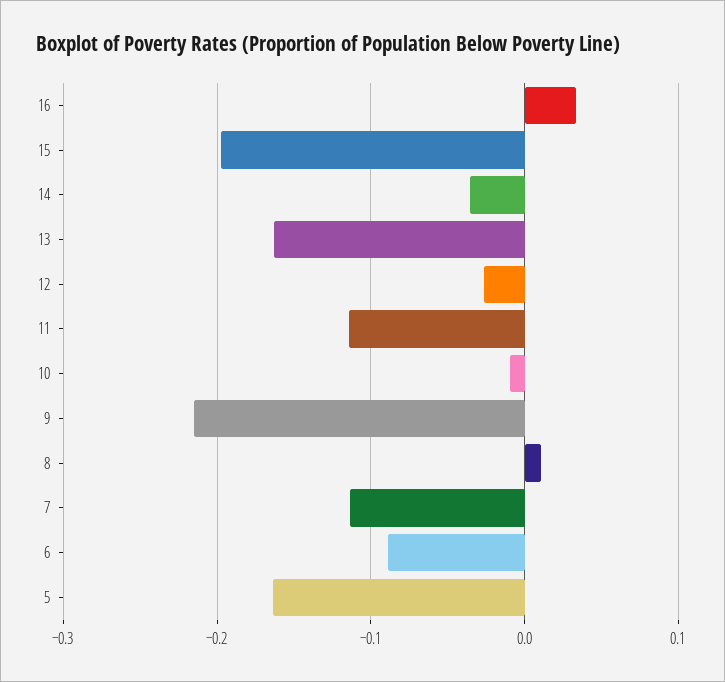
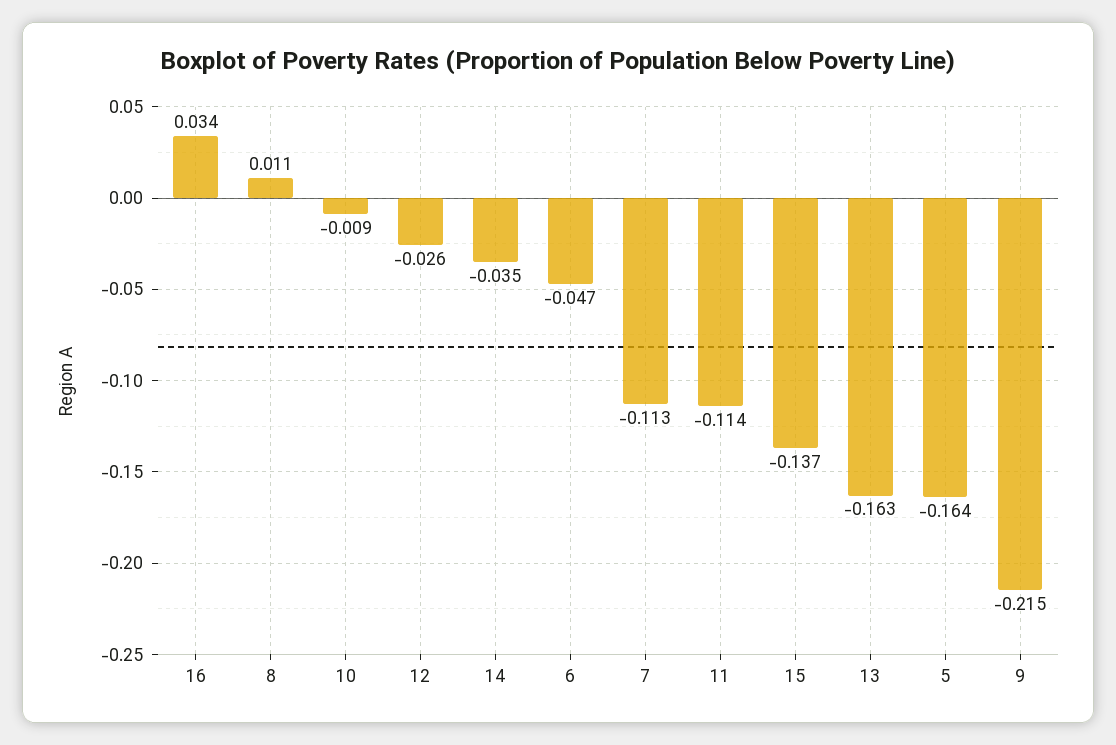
15: -0.2 -> -0.137
6: -0.09 -> -0.047

